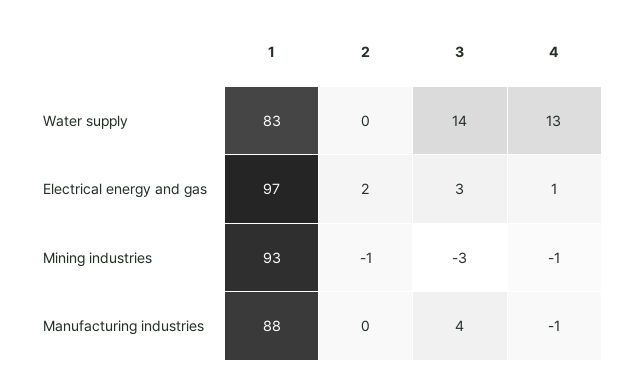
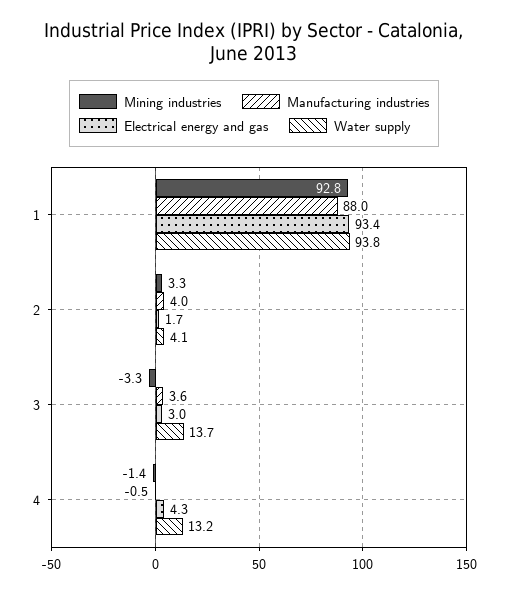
Water supply, 1: 83 -> 93.8
Water supply, 2: 0 -> 4.1
Electrical energy and gas, 1: 97 -> 93.4
Electrical energy and gas, 4: 1 -> 4.3
Mining industries, 2: -1 -> 3.3
Manufacturing industries, 2: 0 -> 4

